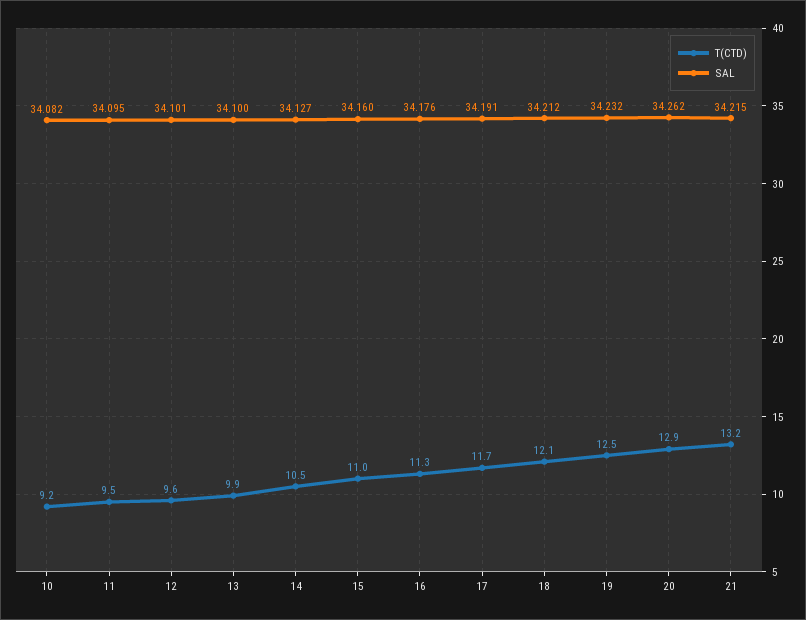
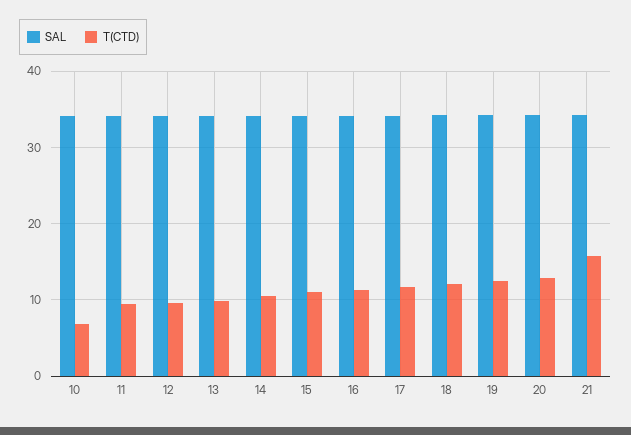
T(CTD), 10: 9.2 -> 7
T(CTD), 21: 13.2 -> 16

